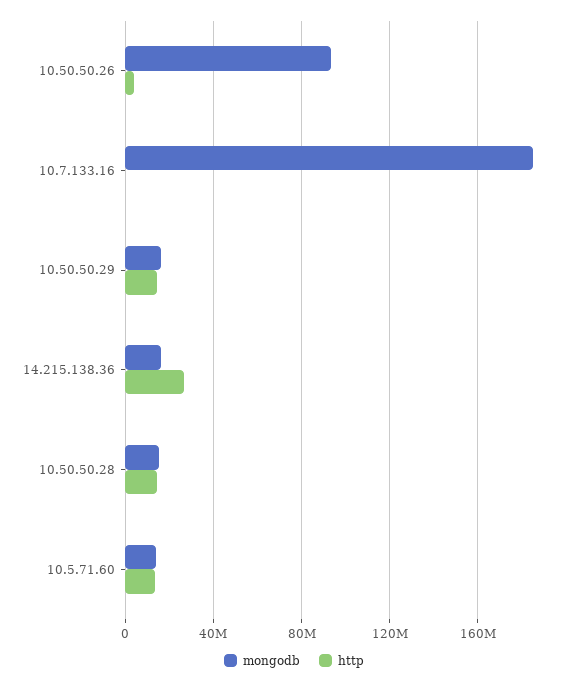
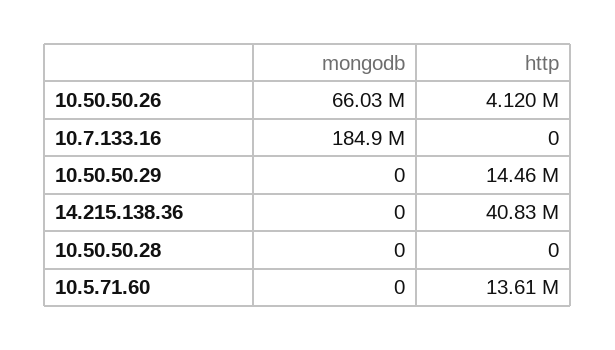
mongodb, 10.50.50.26: 95000000 -> 66030000
mongodb, 10.50.50.29: 15000000 -> 0
mongodb, 14.215.138.36: 15000000 -> 0
http, 14.215.138.36: 25000000 -> 40830000
mongodb, 10.50.50.28: 15000000 -> 0
http, 10.50.50.28: 15000000 -> 0
mongodb, 10.5.71.60: 15000000 -> 0

